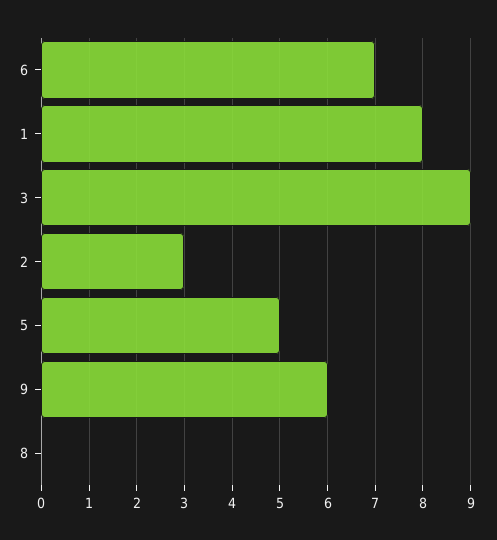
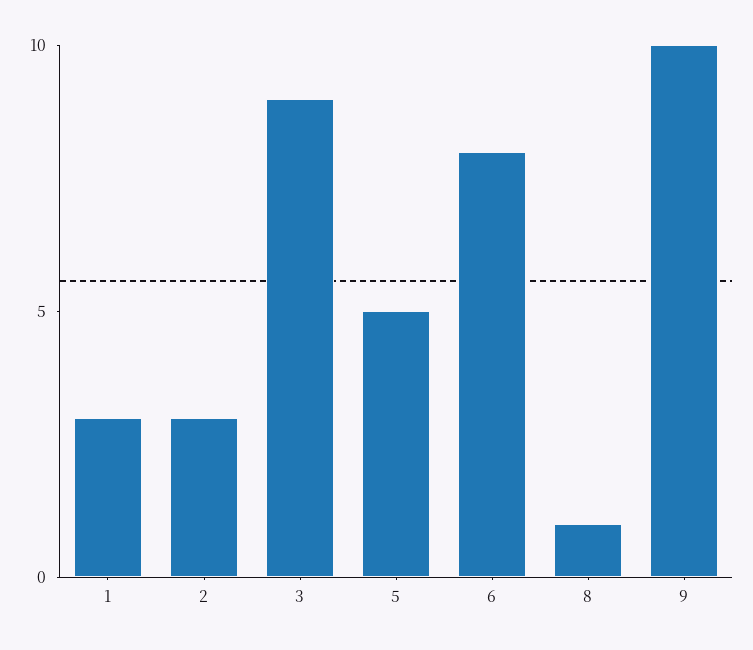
6: 7 -> 8
1: 8 -> 3
9: 6 -> 10
8: 0 -> 1

